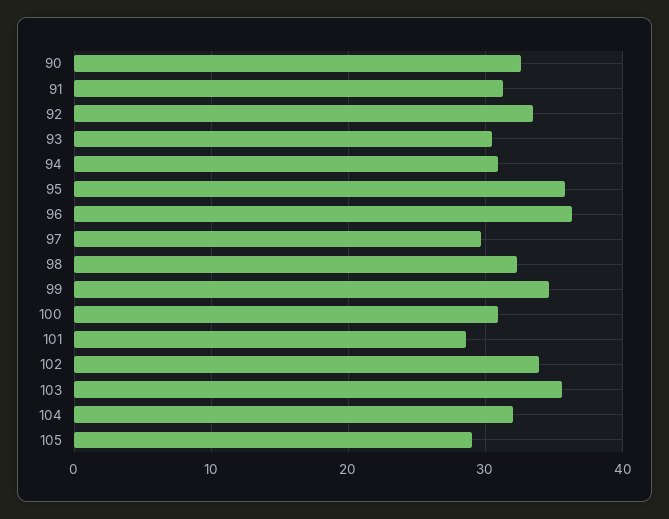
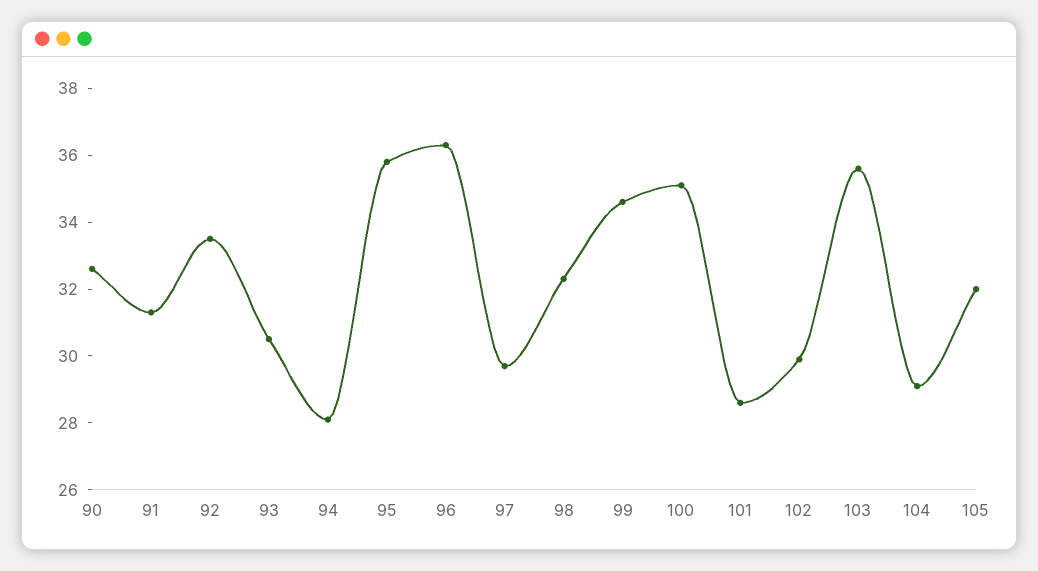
94: 31 -> 28
100: 31 -> 35
102: 34 -> 30
104: 32 -> 29
105: 29 -> 32

